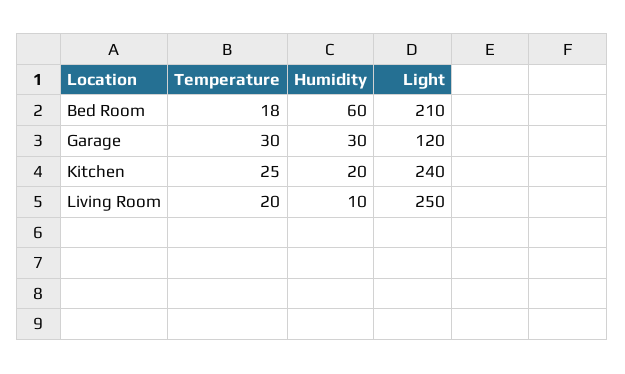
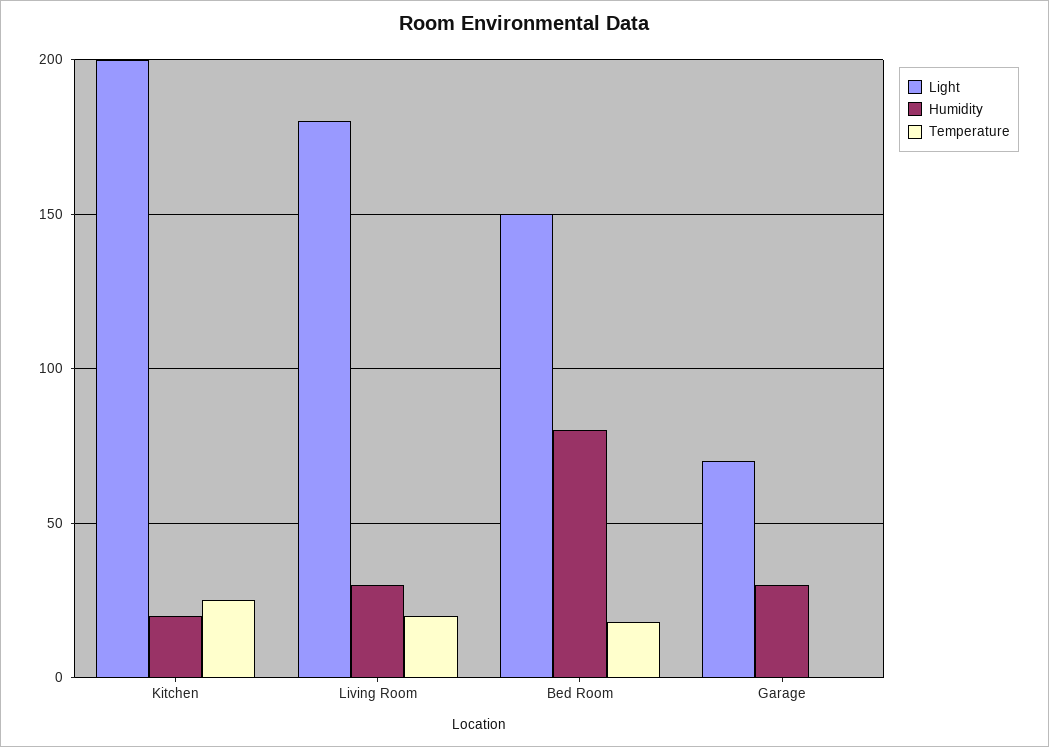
Humidity, Bed Room: 60 -> 80
Light, Bed Room: 210 -> 150
Temperature, Garage: 30 -> 0
Light, Garage: 120 -> 70
Light, Kitchen: 240 -> 200
Humidity, Living Room: 10 -> 30
Light, Living Room: 250 -> 180

